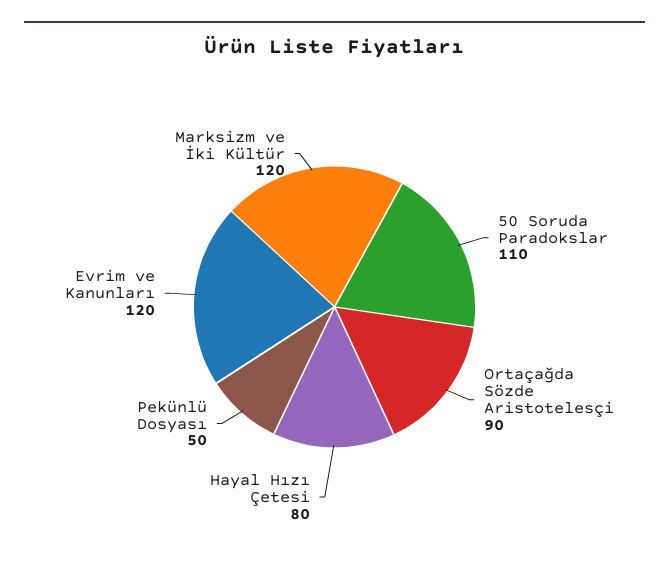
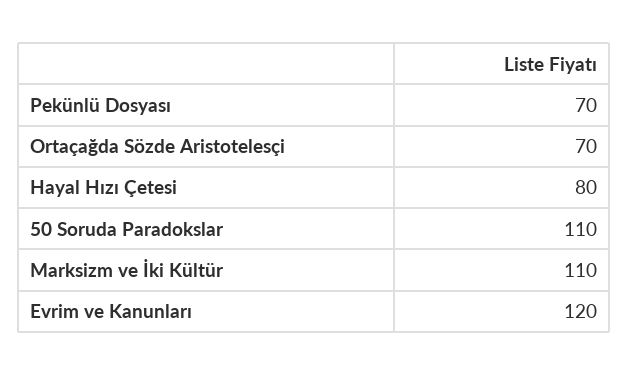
Ortaçağda Sözde Aristotelesçi: 90 -> 70
Pekünlü Dosyası: 50 -> 70
Marksizm ve İki Kültür: 120 -> 110

